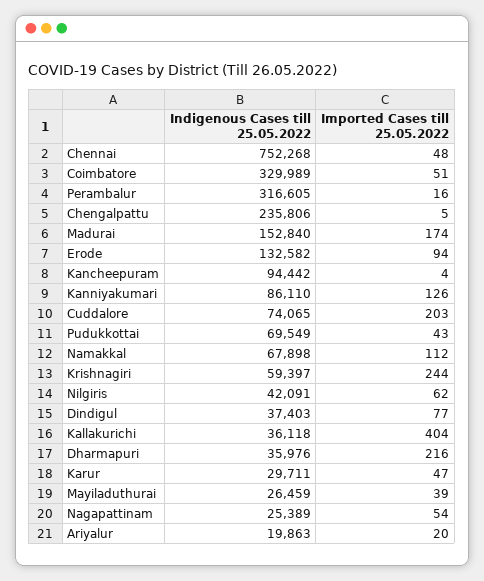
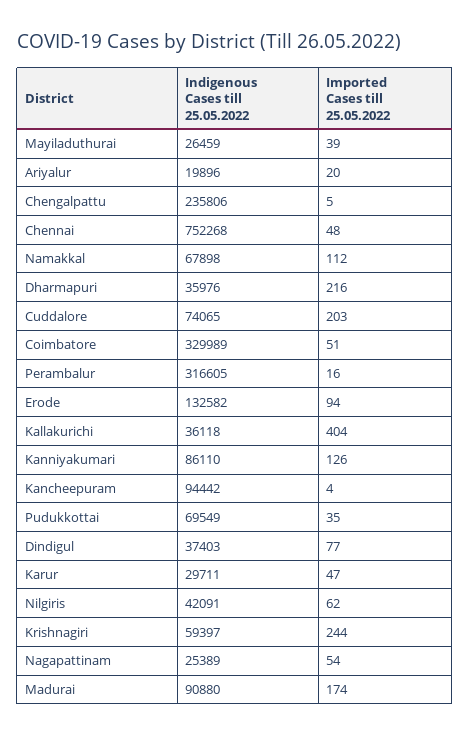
Indigenous Cases till 25.05.2022, Madurai: 152840 -> 90880
Imported Cases till 25.05.2022, Pudukkottai: 43 -> 35
Indigenous Cases till 25.05.2022, Ariyalur: 19863 -> 19896

